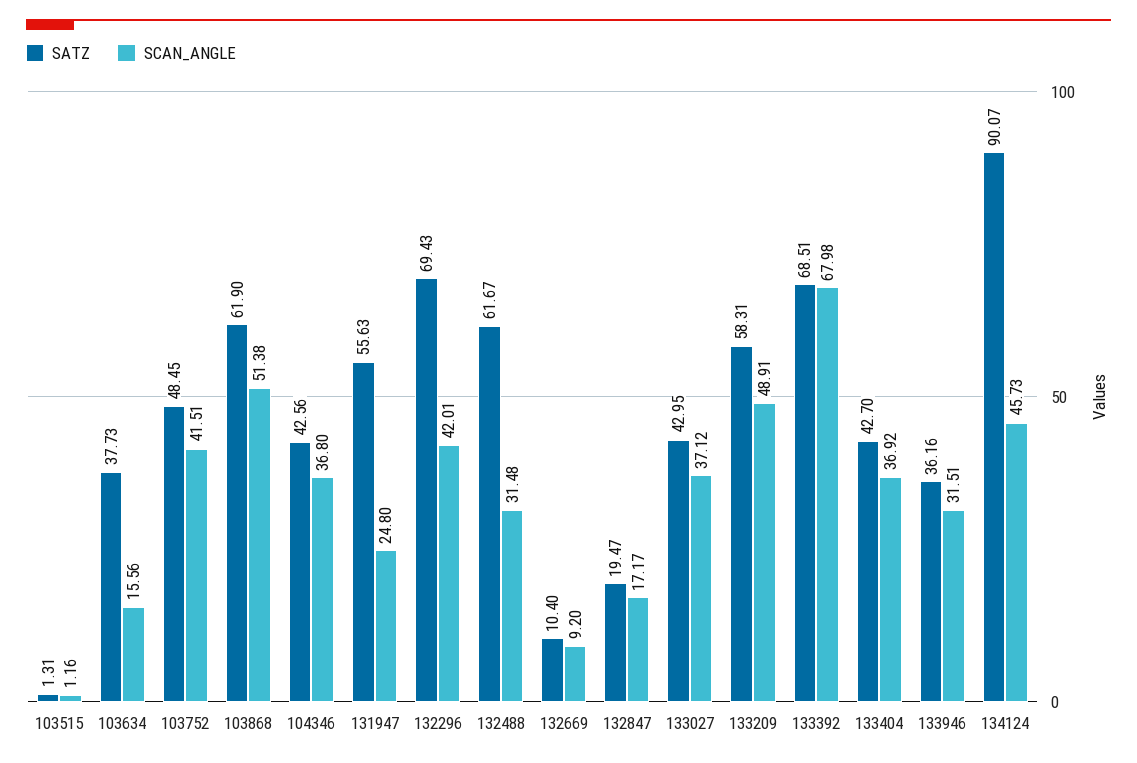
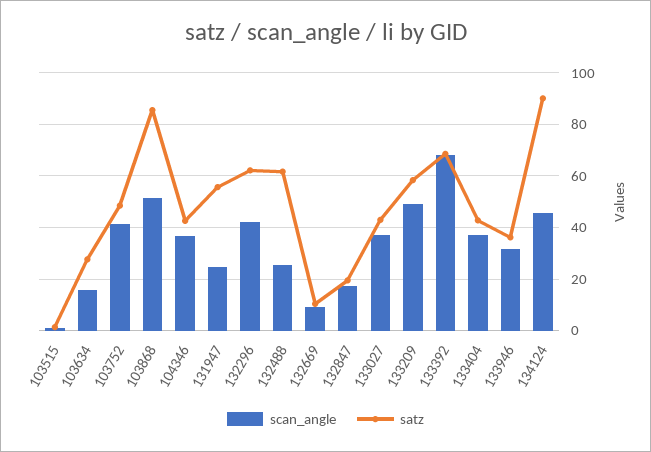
SATZ, 103634: 37.73 -> 27.5
SATZ, 103868: 61.9 -> 85
SATZ, 132296: 69.43 -> 62.5
SCAN_ANGLE, 132488: 31.48 -> 25

